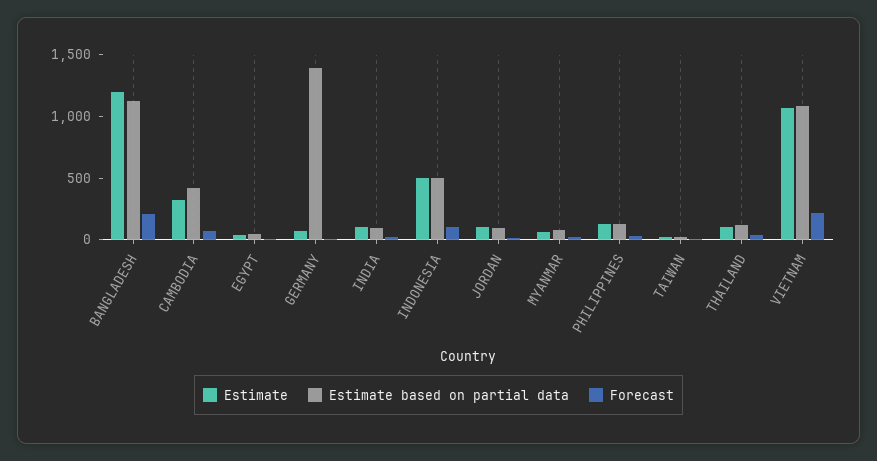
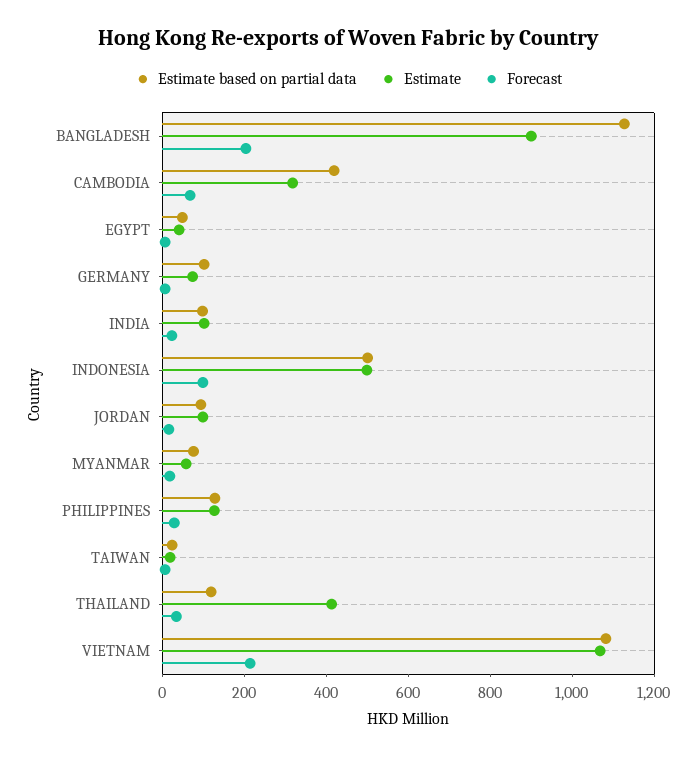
Estimate, BANGLADESH: 1200 -> 900
Estimate based on partial data, GERMANY: 1400 -> 100
Estimate, THAILAND: 100 -> 400

